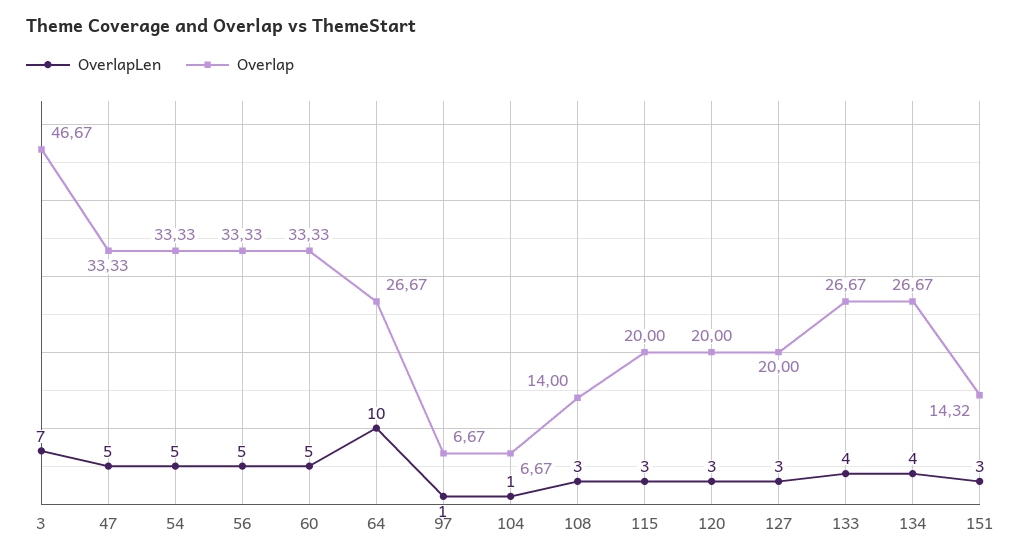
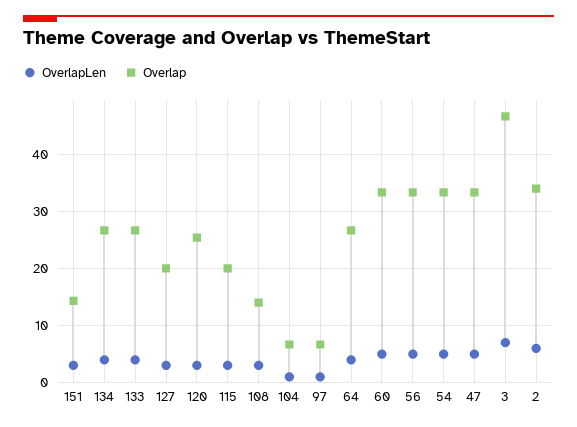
OverlapLen, 64: 10 -> 4
Overlap, 120: 20 -> 26
OverlapLen, 2: none -> 6
Overlap, 2: none -> 34

